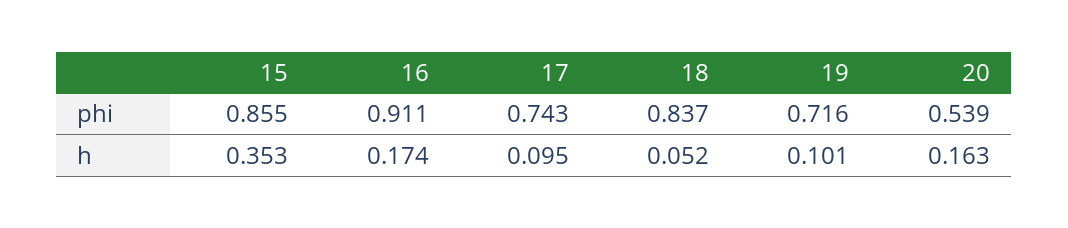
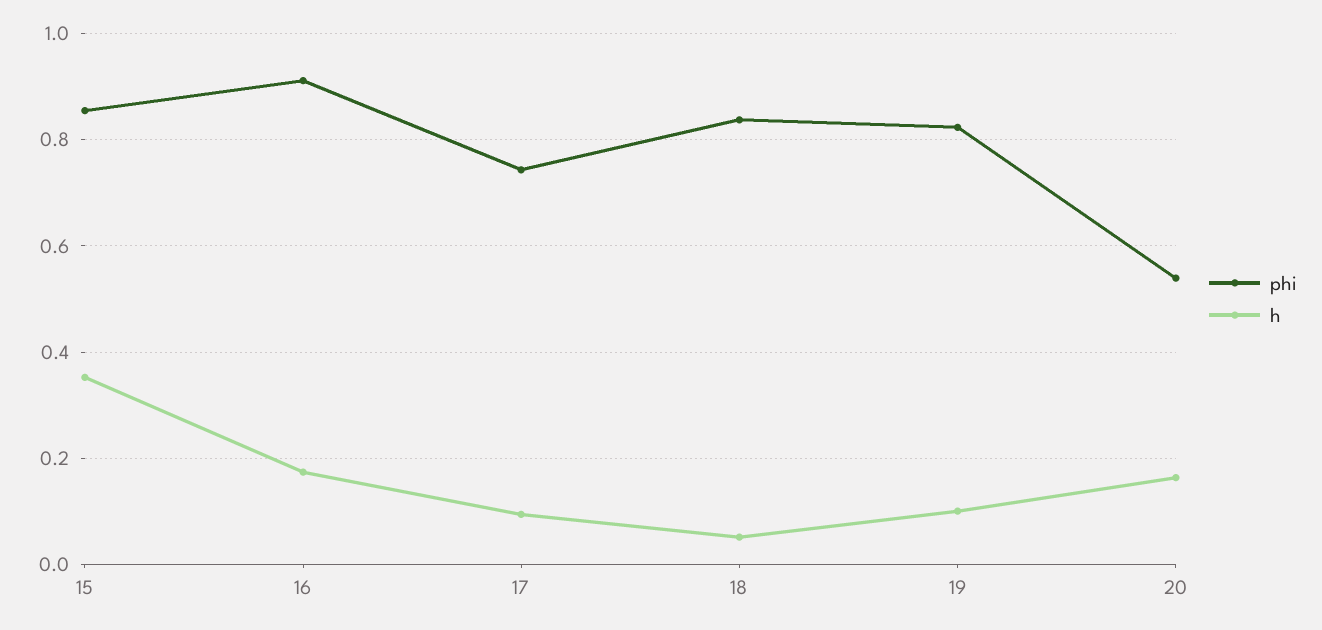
phi, 19: 0.716 -> 0.82

